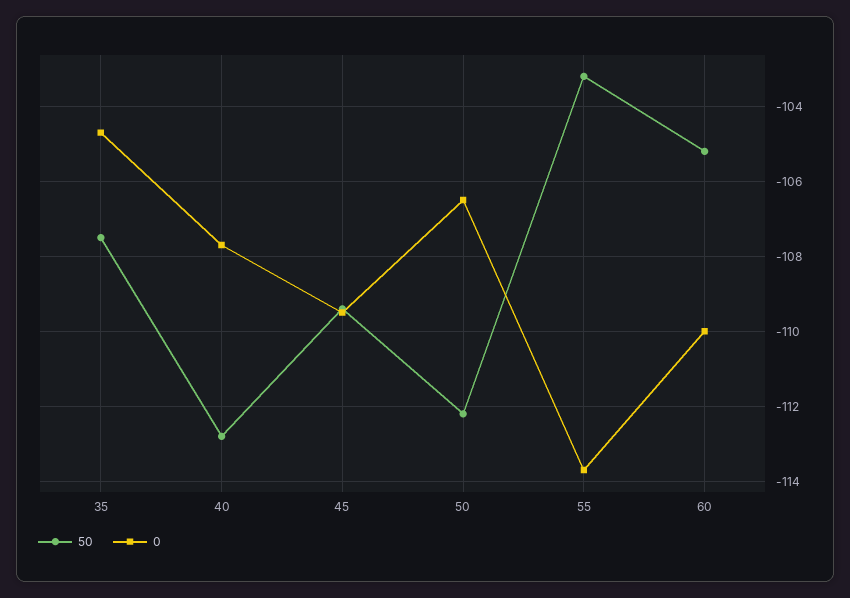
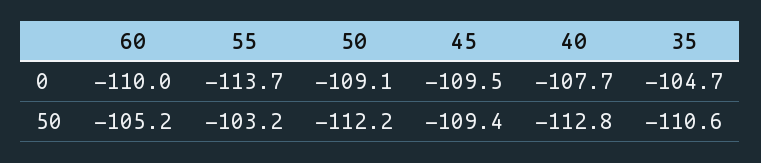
50, 35: -107.5 -> -110.6
0, 50: -106.5 -> -109.1

